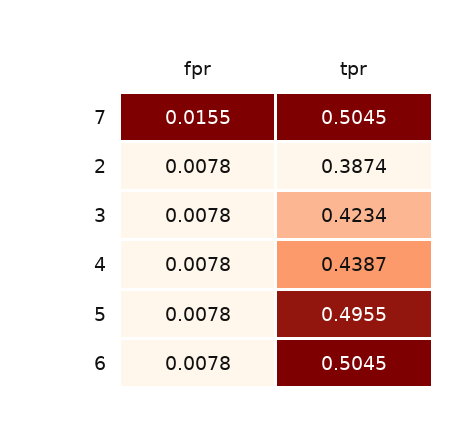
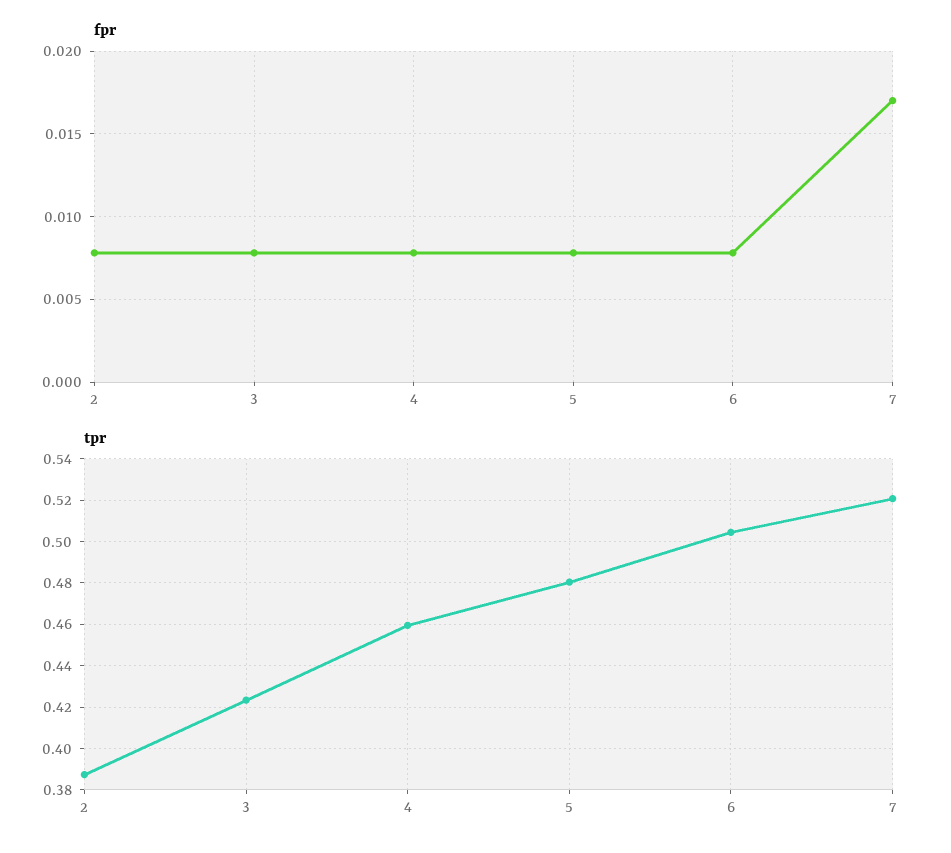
fpr, 7: 0.0155 -> 0.017
tpr, 7: 0.5045 -> 0.52
tpr, 4: 0.4387 -> 0.46
tpr, 5: 0.4955 -> 0.48

